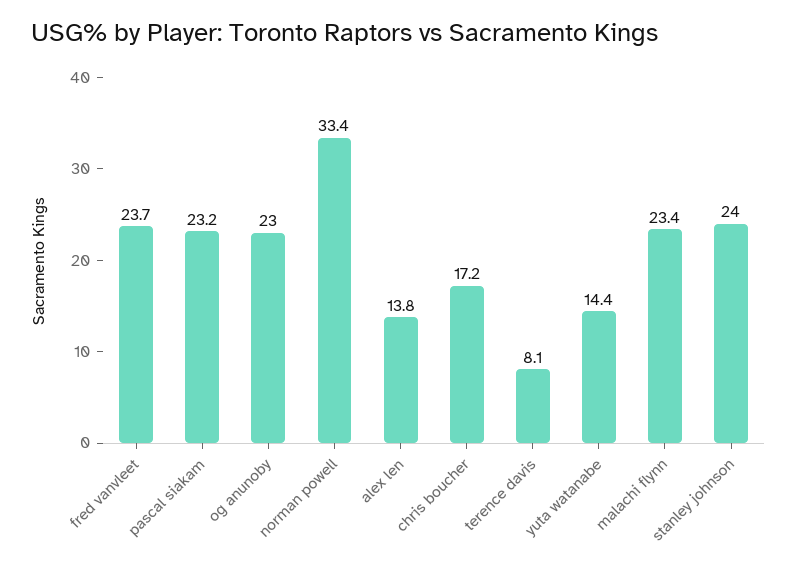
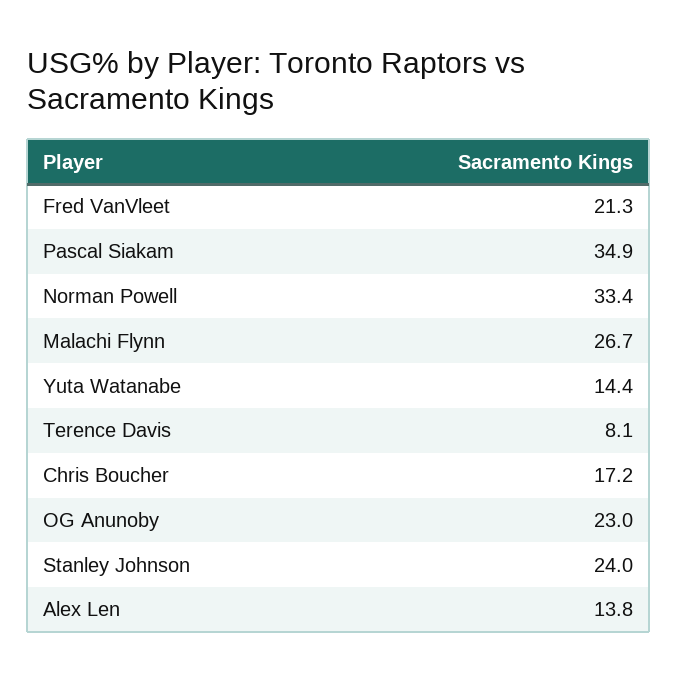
fred vanvleet: 23.7 -> 21.3
pascal siakam: 23.2 -> 34.9
malachi flynn: 23.4 -> 26.7

